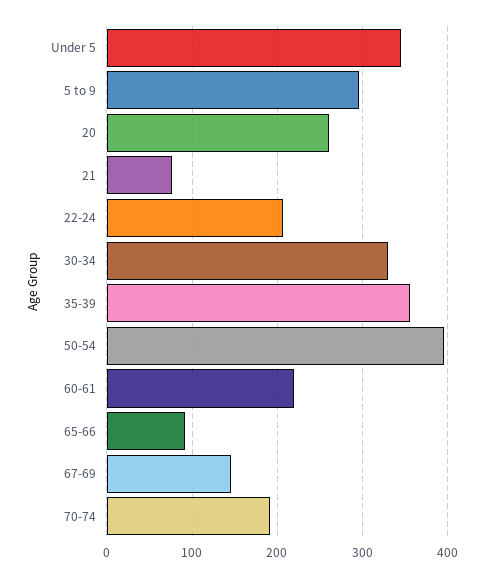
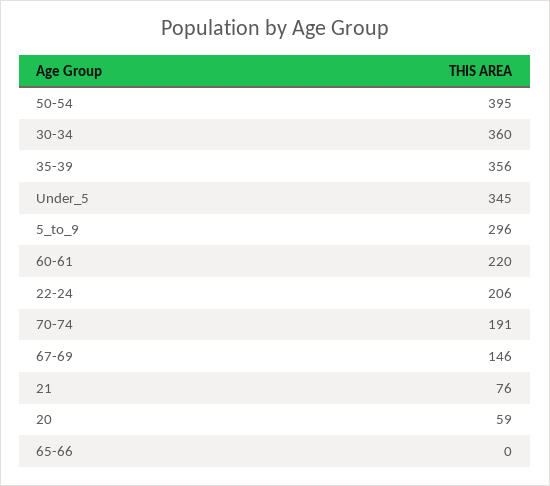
20: 260 -> 59
30-34: 330 -> 360
65-66: 90 -> 0

